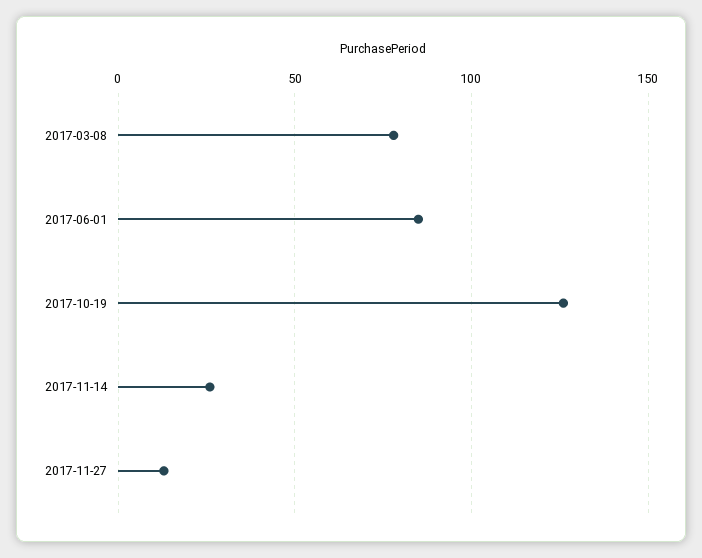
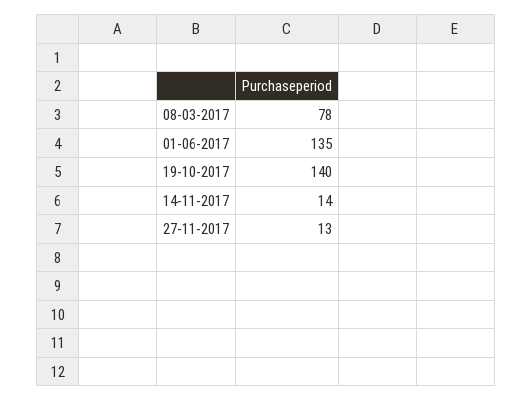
2017-06-01: 85 -> 135
2017-10-19: 125 -> 140
2017-11-14: 25 -> 14

